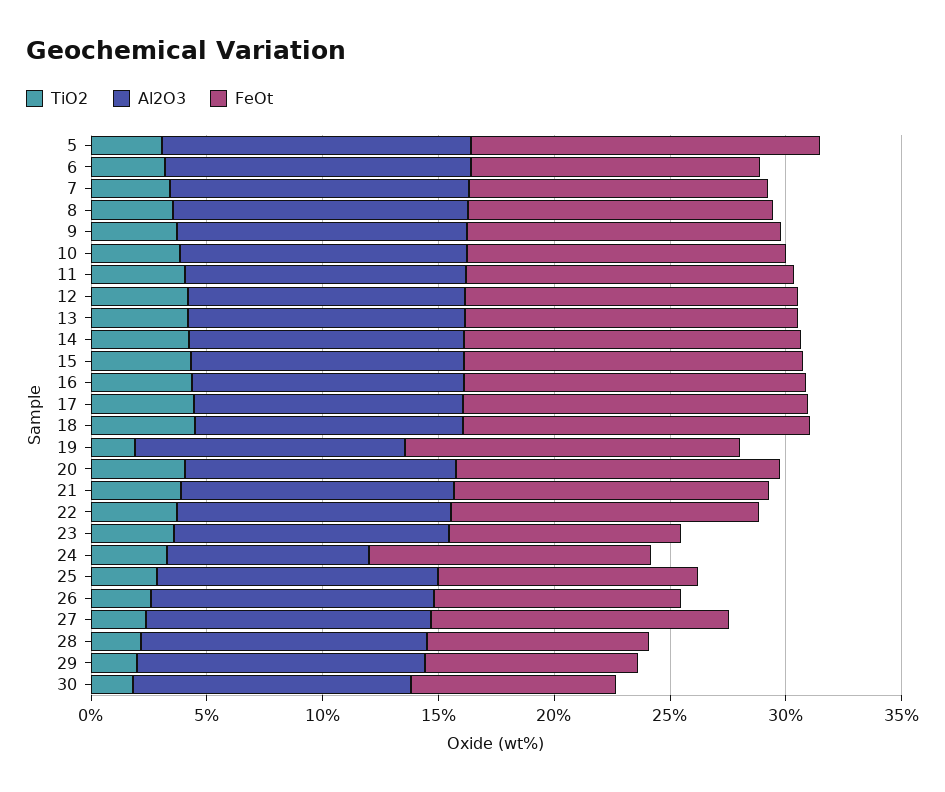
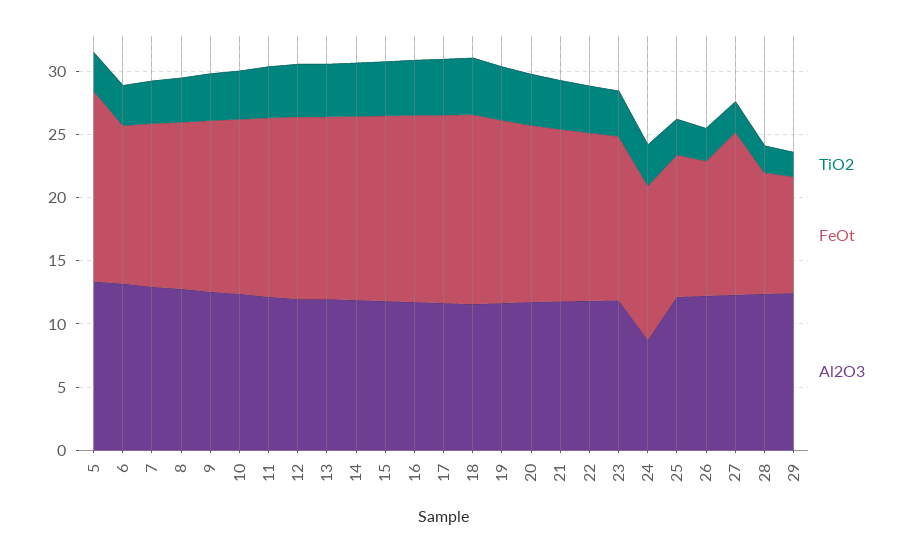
TiO2, 19: 2 -> 4
FeOt, 23: 10 -> 13
TiO2, 30: 2 -> none
Al2O3, 30: 12 -> none
FeOt, 30: 9 -> none

